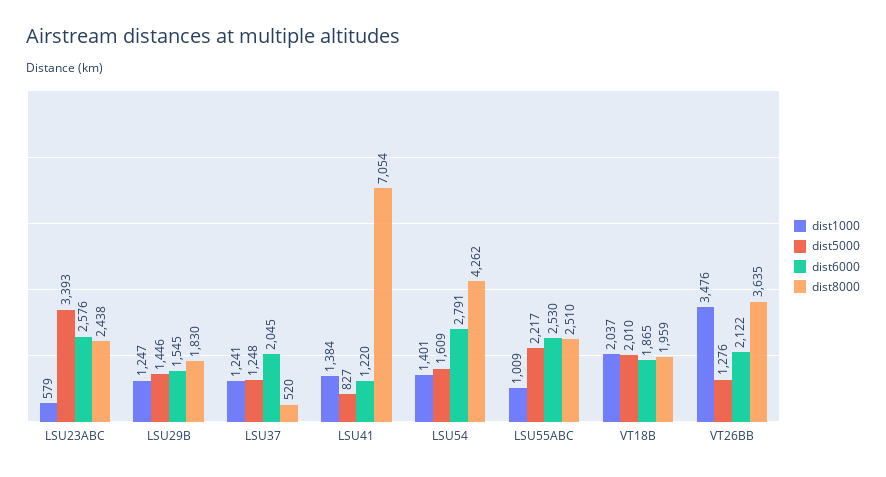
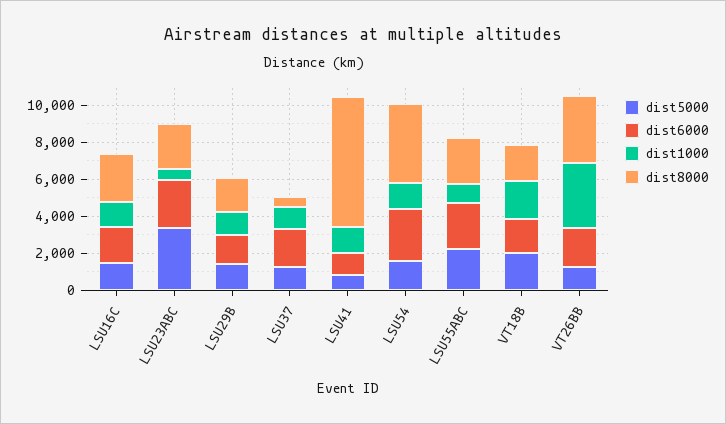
dist5000, LSU16C: none -> 1500
dist6000, LSU16C: none -> 2000
dist1000, LSU16C: none -> 1500
dist8000, LSU16C: none -> 2500

